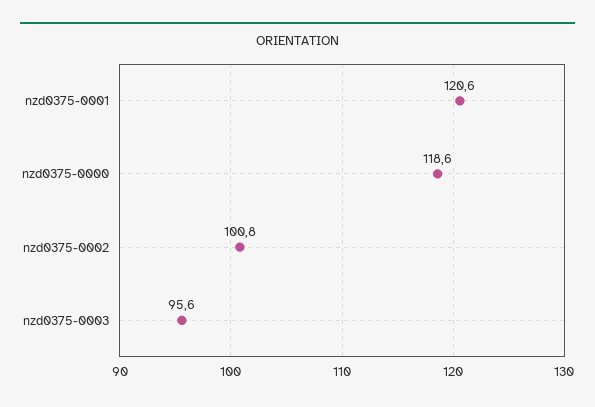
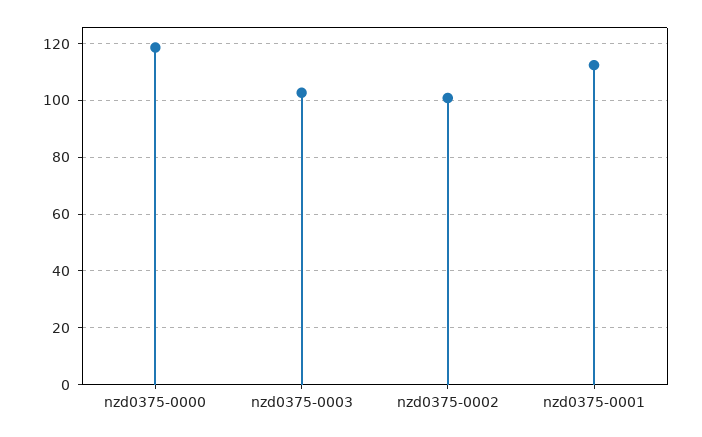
nzd0375-0001: 120.6 -> 112.5
nzd0375-0003: 95.6 -> 102.5

